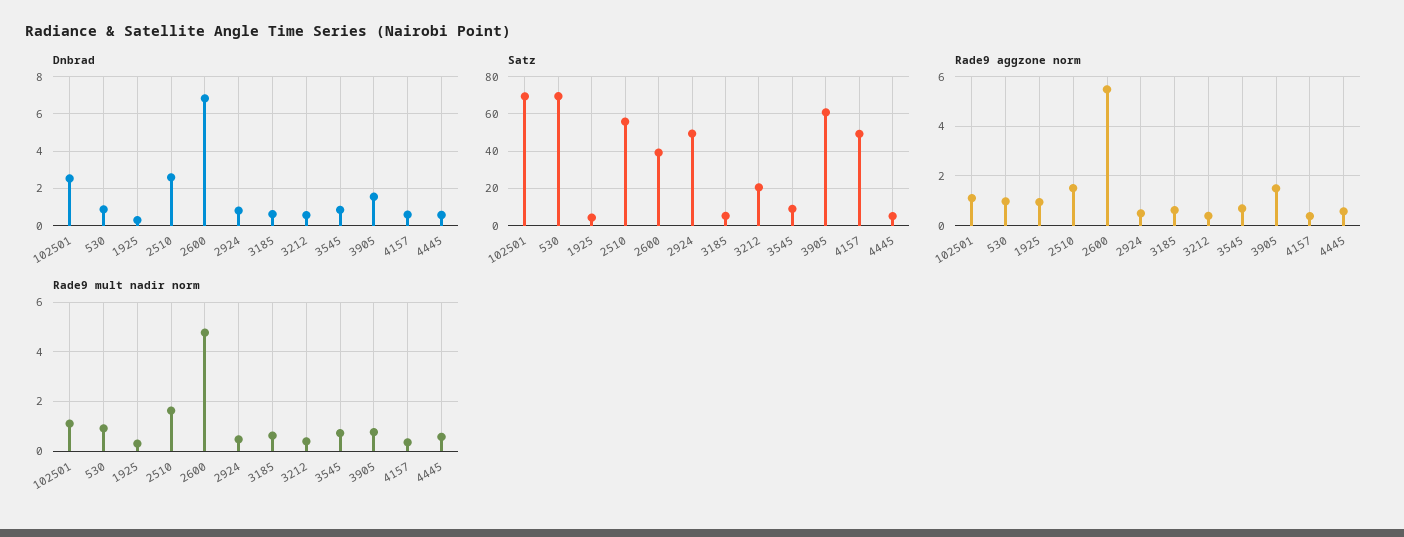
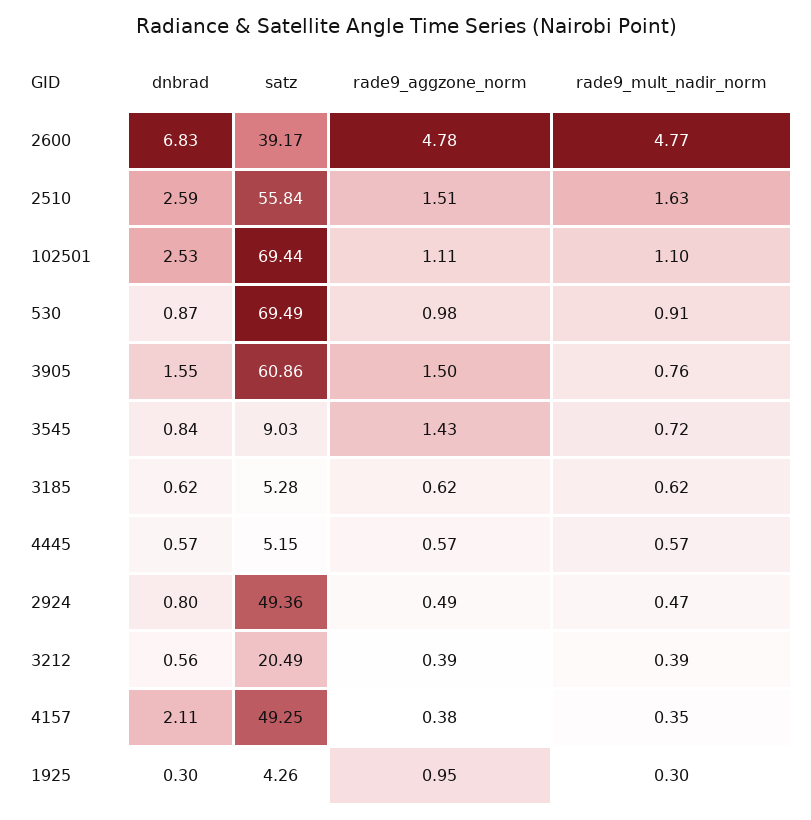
Dnbrad, 4157: 0.5 -> 2.11
Rade9 aggzone norm, 2600: 5.5 -> 4.78
Rade9 aggzone norm, 3545: 0.75 -> 1.43

